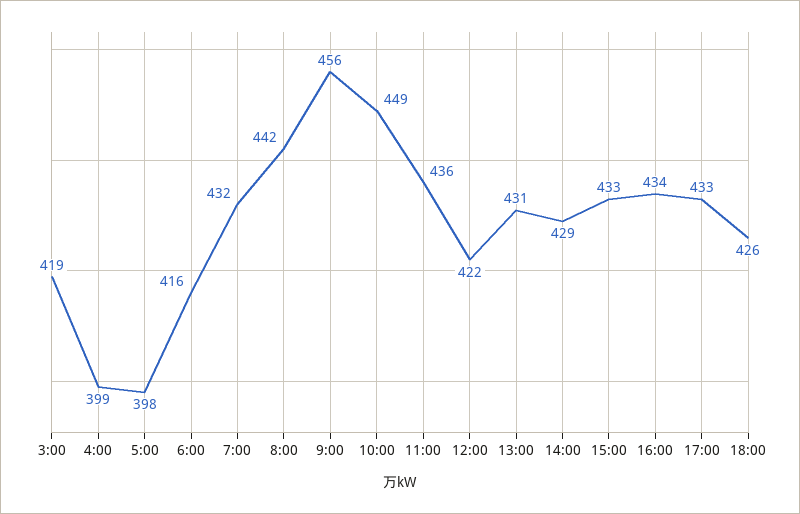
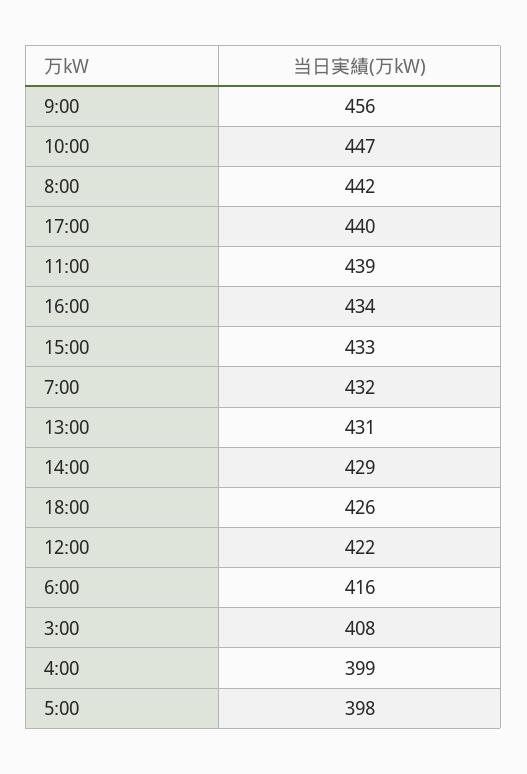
3:00: 419 -> 408
10:00: 449 -> 447
11:00: 436 -> 439
17:00: 433 -> 440

